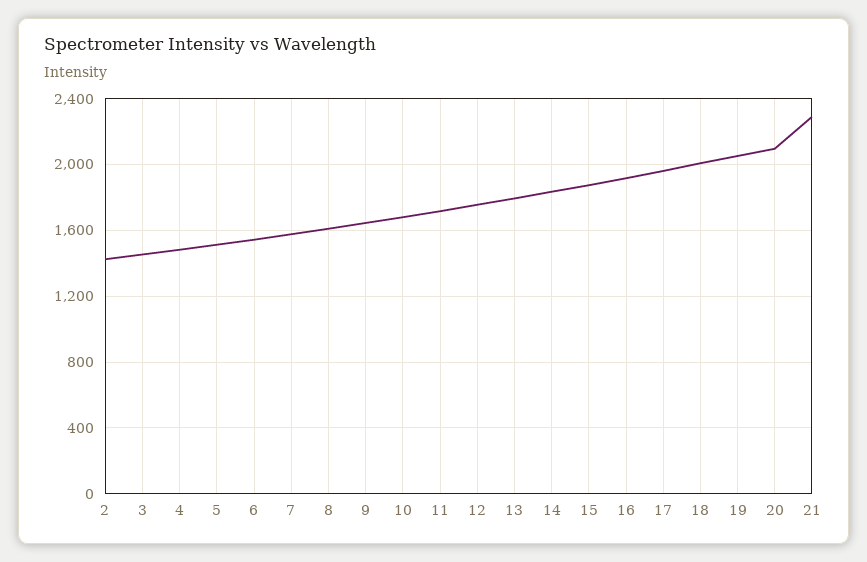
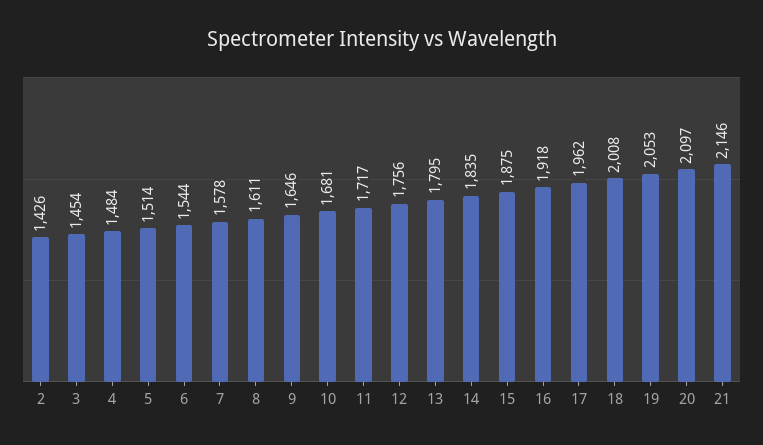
21: 2300 -> 2146

